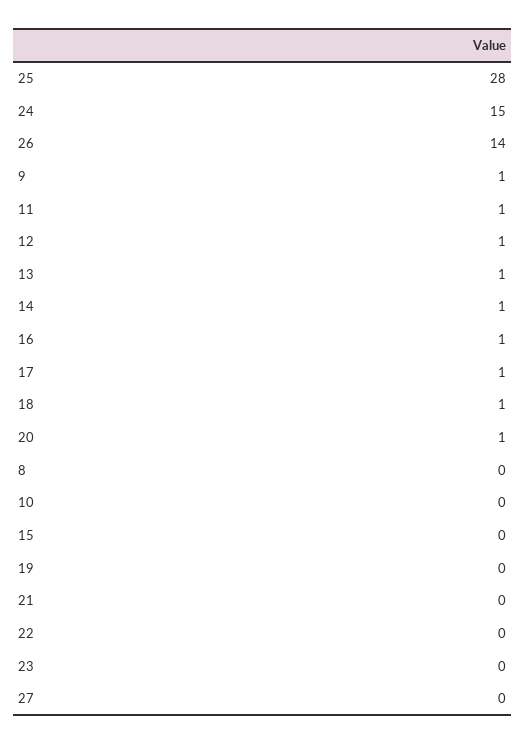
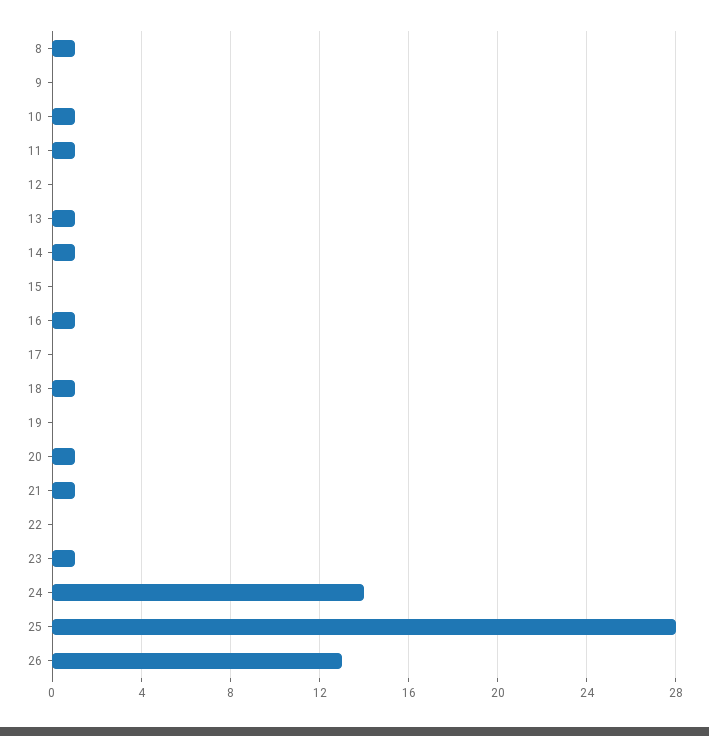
24: 15 -> 14
26: 14 -> 13
9: 1 -> 0
12: 1 -> 0
17: 1 -> 0
8: 0 -> 1
10: 0 -> 1
21: 0 -> 1
23: 0 -> 1
27: 0 -> none

